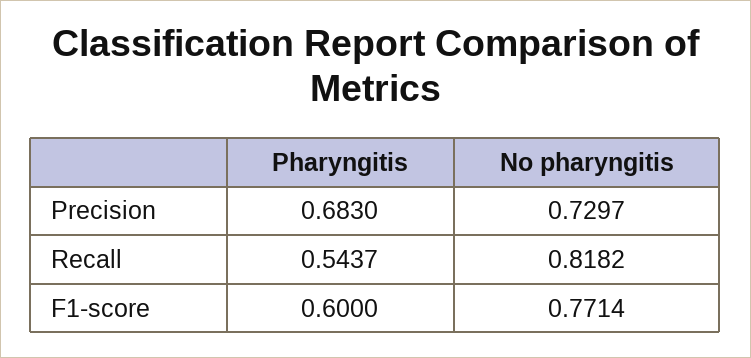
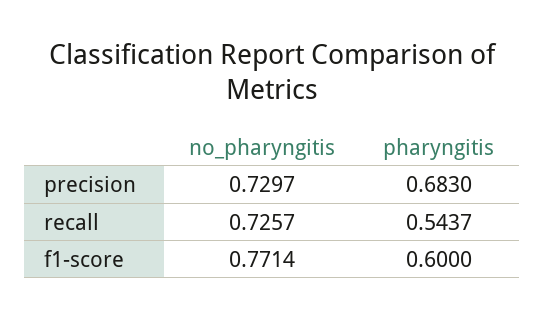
No pharyngitis, Recall: 0.8182 -> 0.7257

